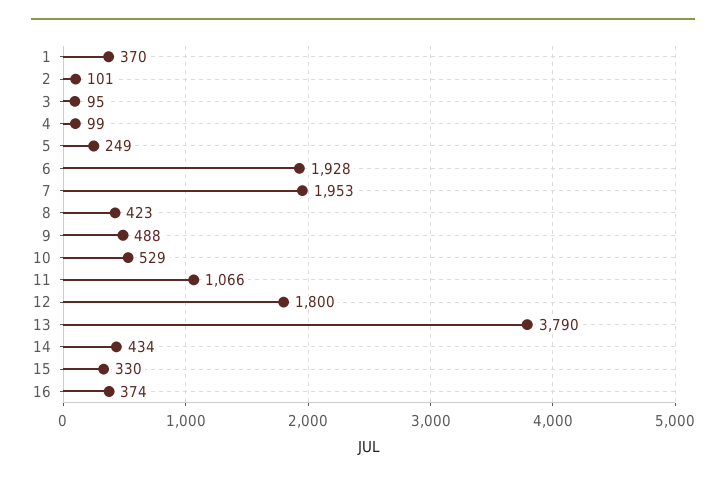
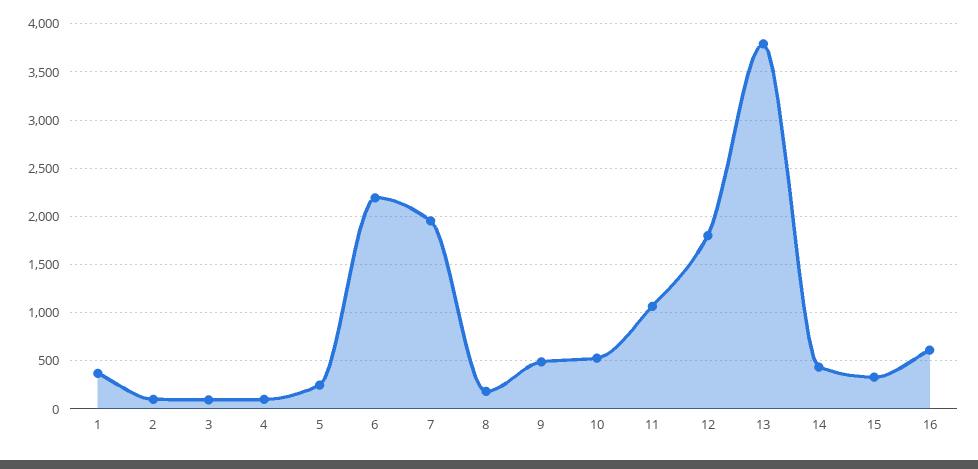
6: 1928 -> 2200
8: 423 -> 200
16: 374 -> 600

